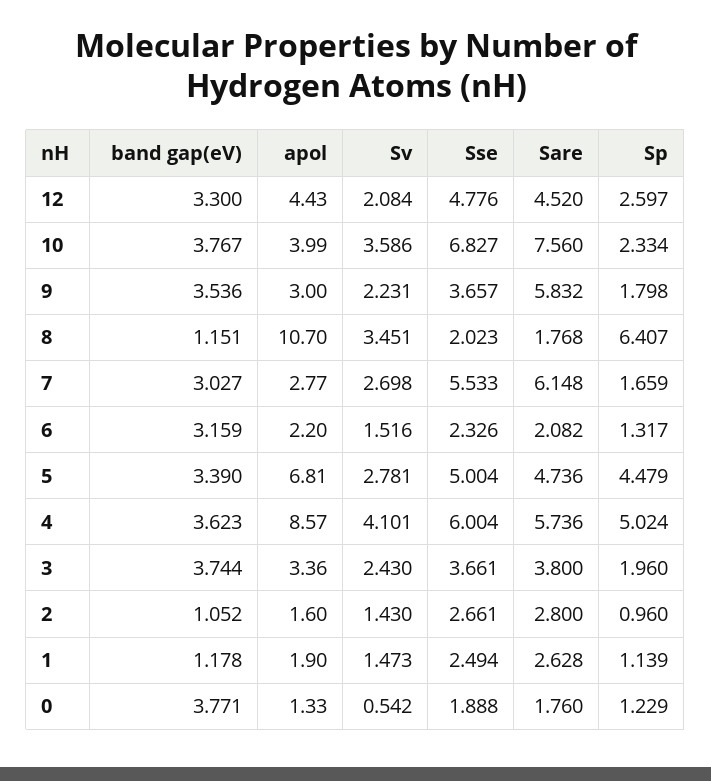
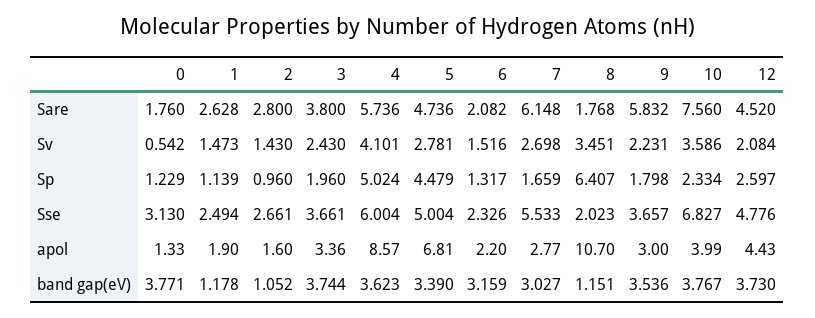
band gap(eV), 12: 3.3 -> 3.73
Sse, 0: 1.888 -> 3.13

